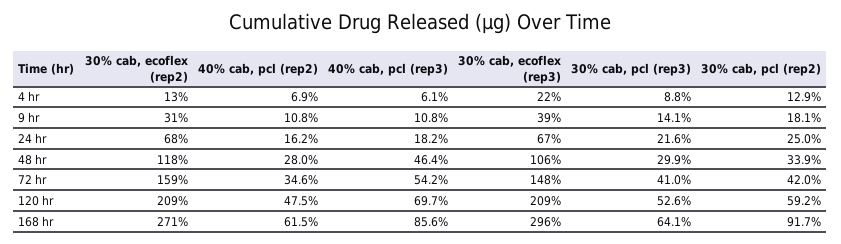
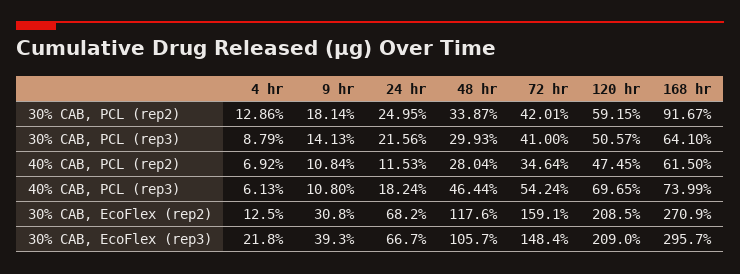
40% cab, pcl (rep2), 24 hr: 16.2 -> 11.53
30% cab, pcl (rep3), 120 hr: 52.6 -> 50.57
40% cab, pcl (rep3), 168 hr: 85.6 -> 73.99

